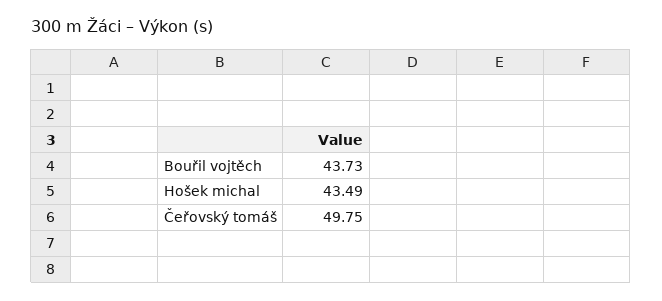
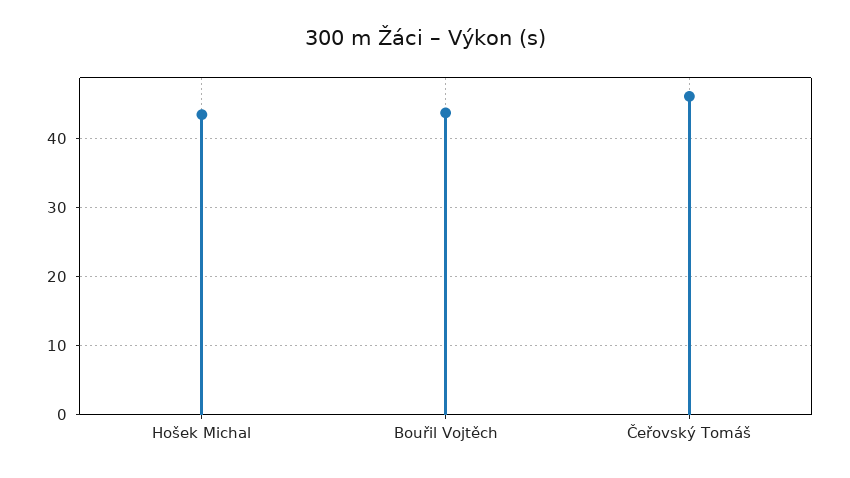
Čeřovský tomáš: 49.75 -> 46

